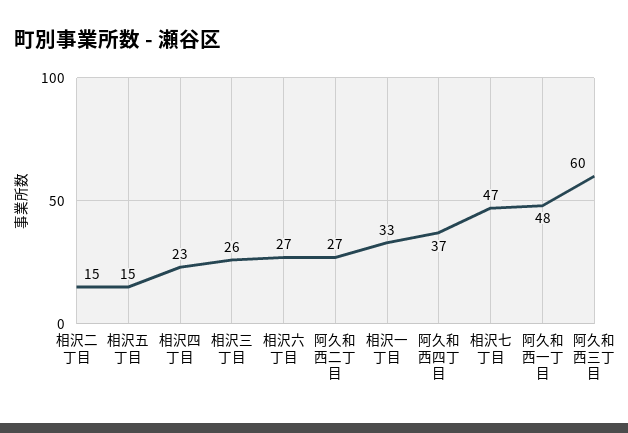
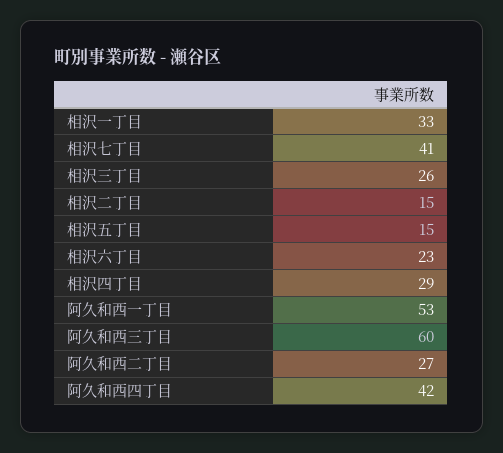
相沢四丁目: 23 -> 29
相沢六丁目: 27 -> 23
阿久和西四丁目: 37 -> 42
相沢七丁目: 47 -> 41
阿久和西一丁目: 48 -> 53

